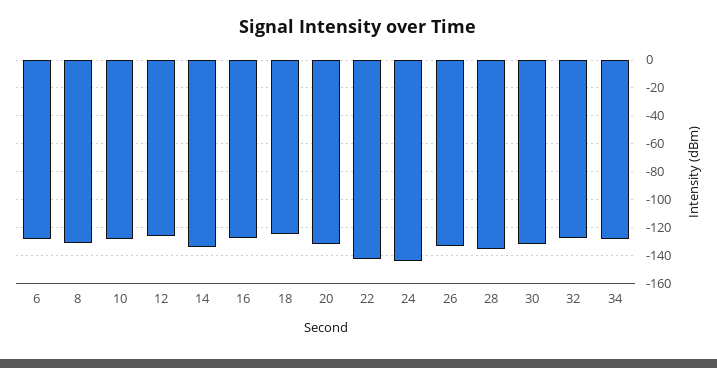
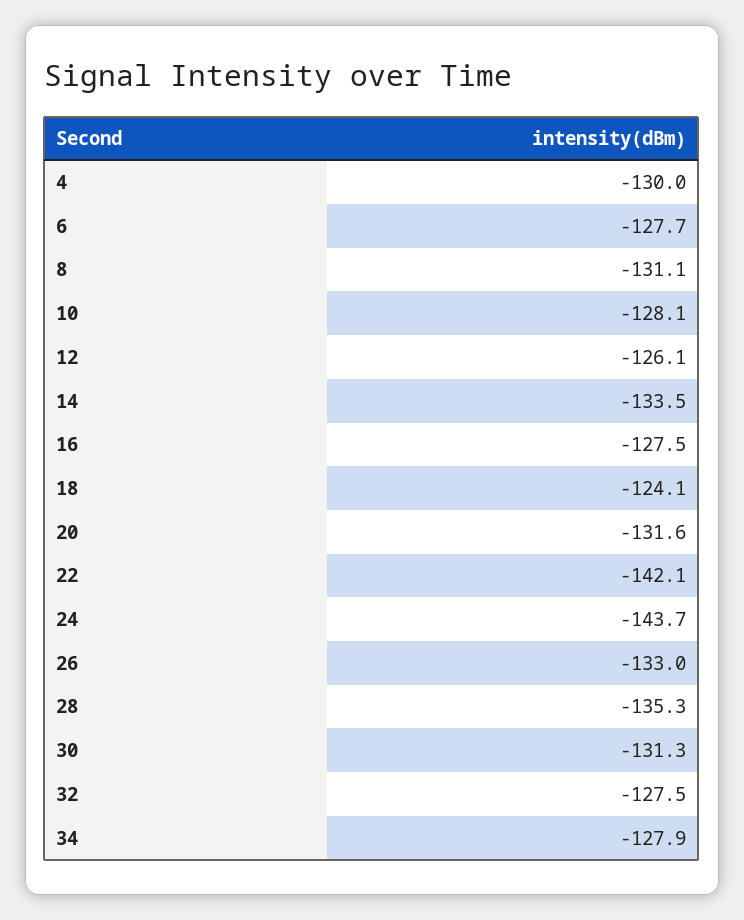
4: none -> -130

